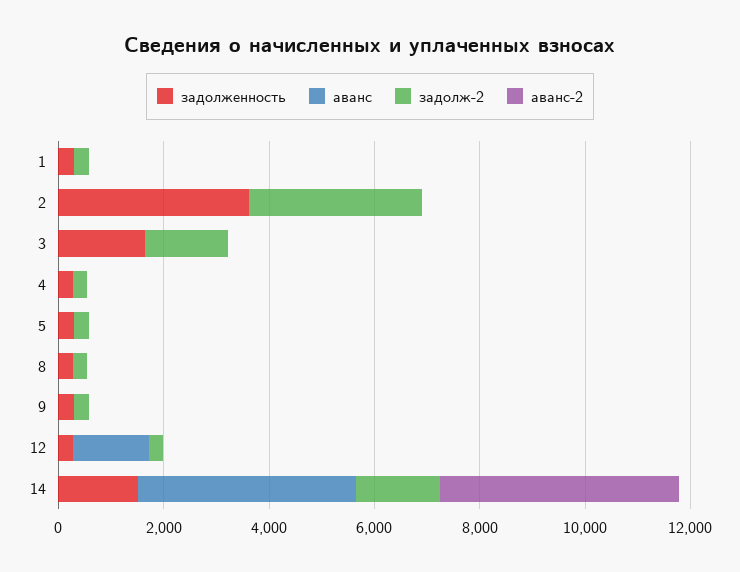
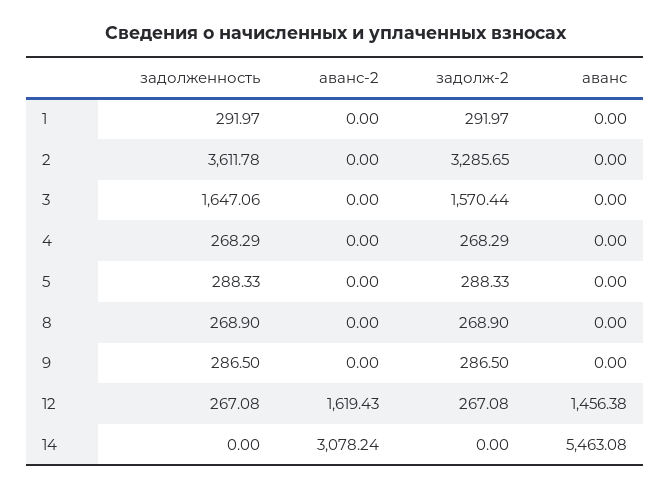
аванс-2, 12: 0 -> 1619.43
задолженность, 14: 1500 -> 0
аванс, 14: 4000 -> 5463.08
задолж-2, 14: 1500 -> 0
аванс-2, 14: 4500 -> 3078.24

